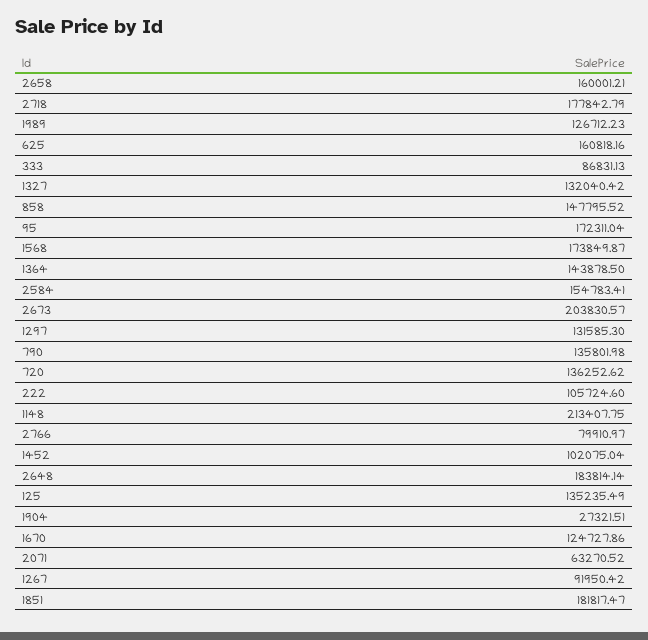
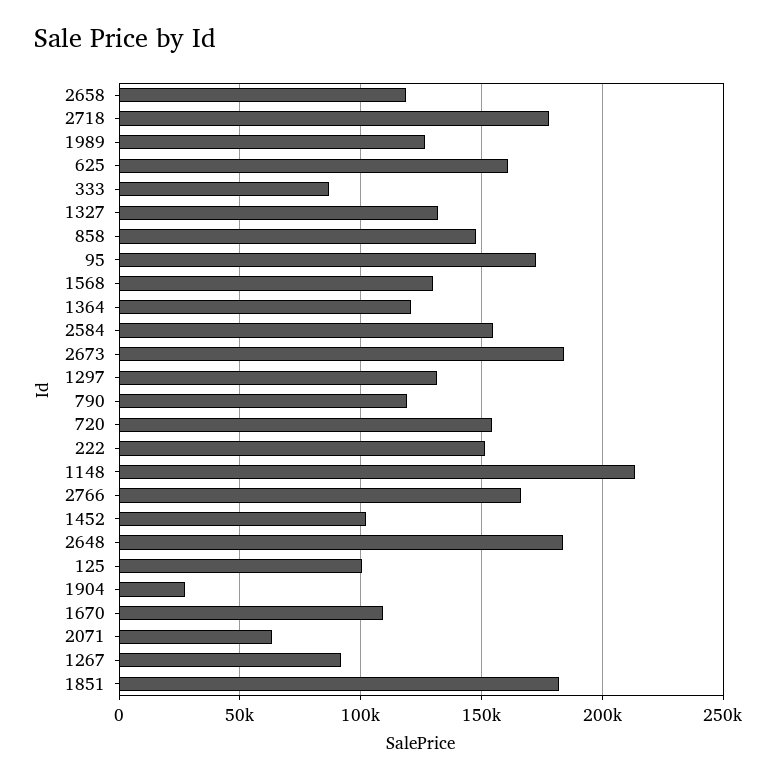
2658: 160001.21 -> 120000
1568: 173849.87 -> 130000
1364: 143878.5 -> 120000
2673: 203830.57 -> 185000
790: 135801.98 -> 120000
720: 136252.62 -> 155000
222: 105724.6 -> 150000
2766: 79910.97 -> 165000
125: 135235.49 -> 100000
1670: 124727.86 -> 110000

